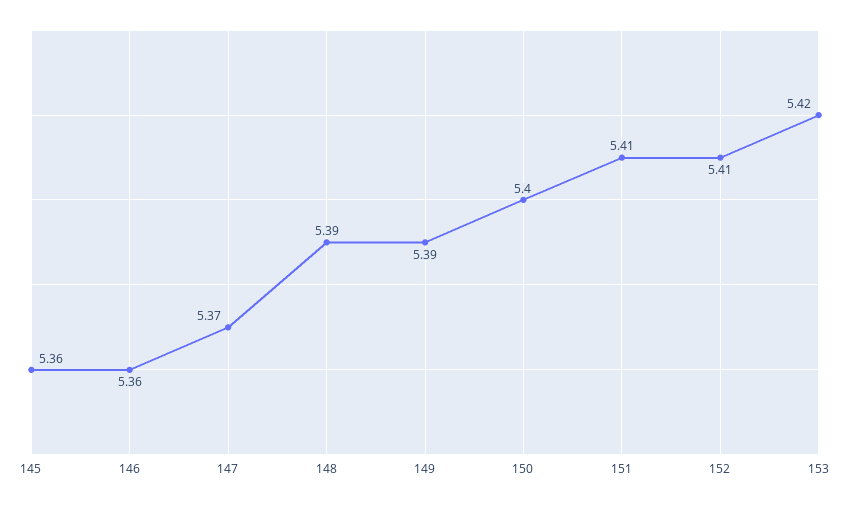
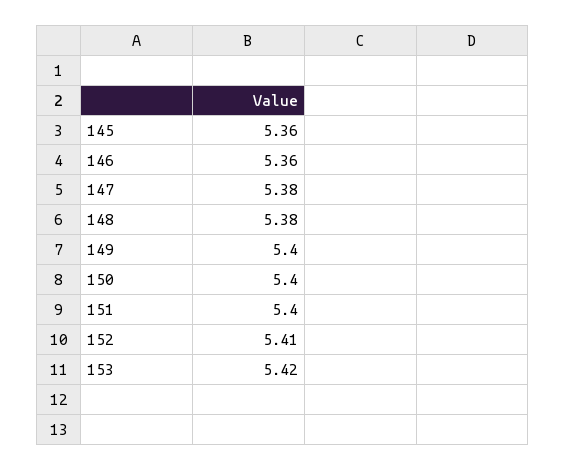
147: 5.37 -> 5.38
148: 5.39 -> 5.38
149: 5.39 -> 5.4
151: 5.41 -> 5.4

